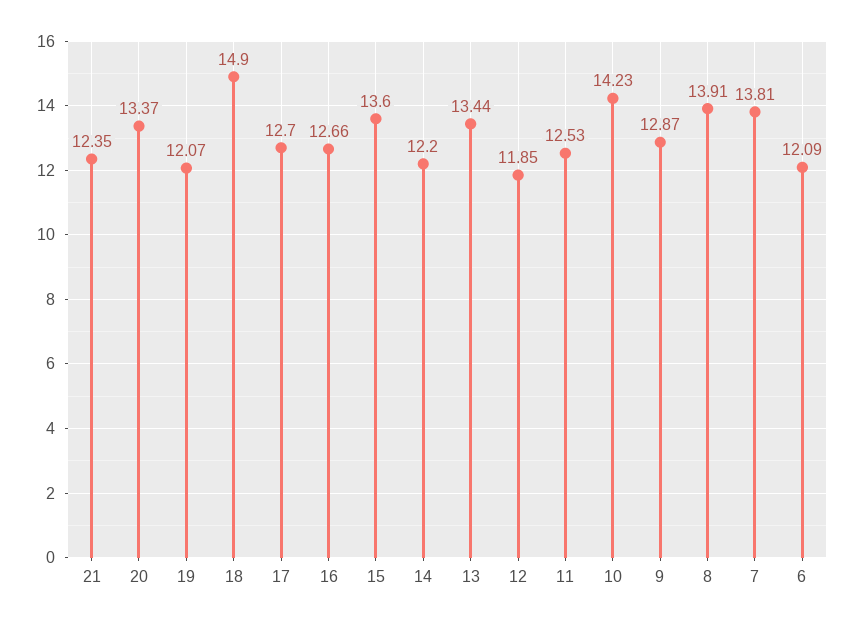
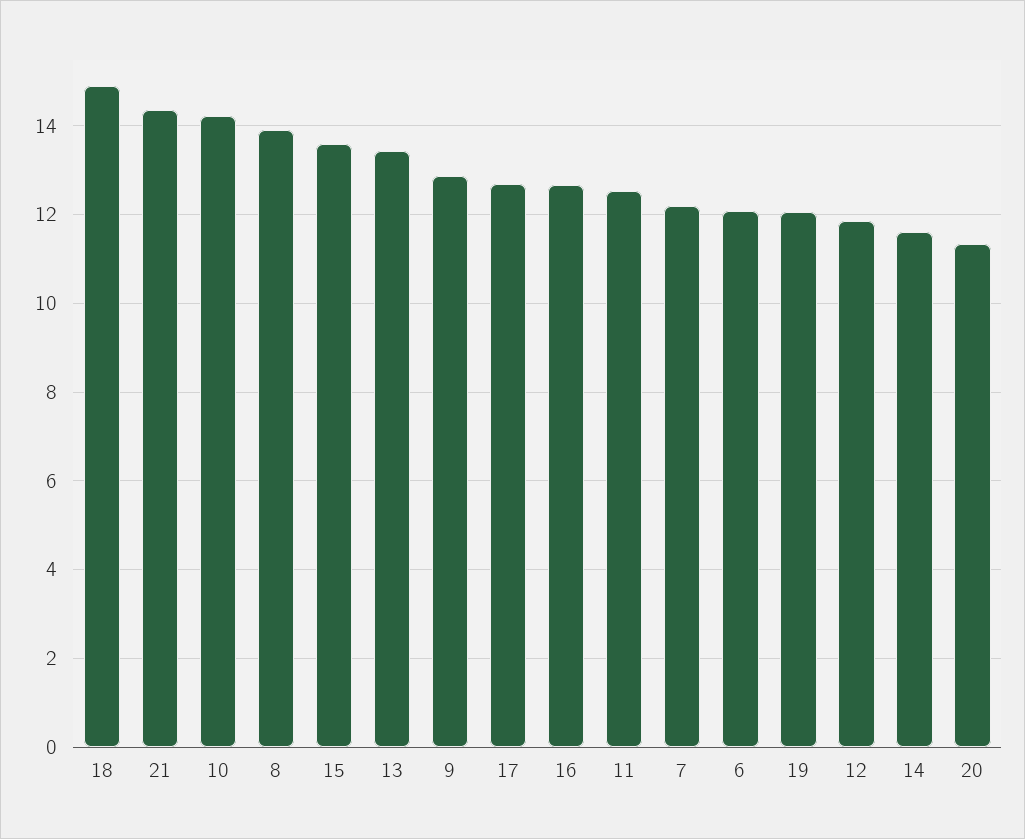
21: 12.35 -> 14.4
20: 13.37 -> 11.4
14: 12.2 -> 11.6
7: 13.81 -> 12.2

